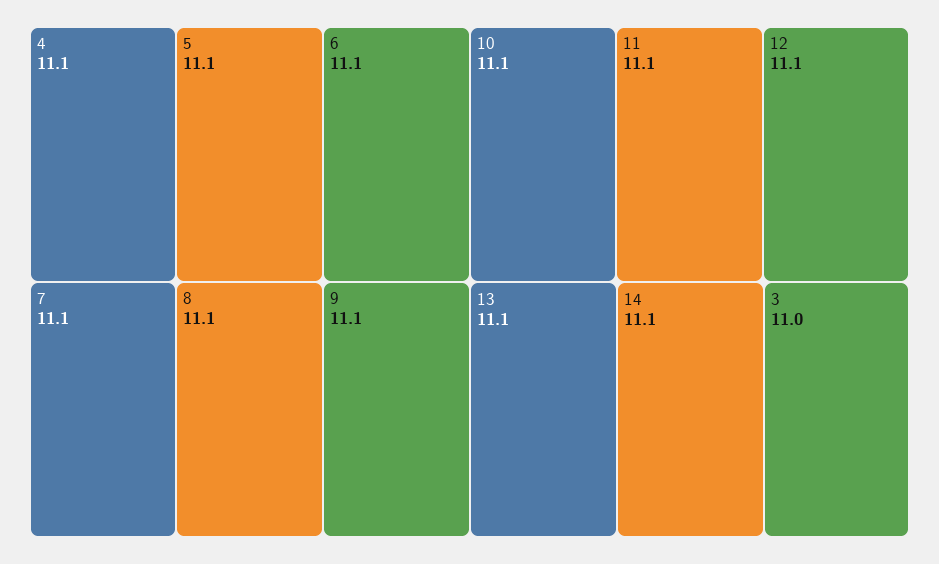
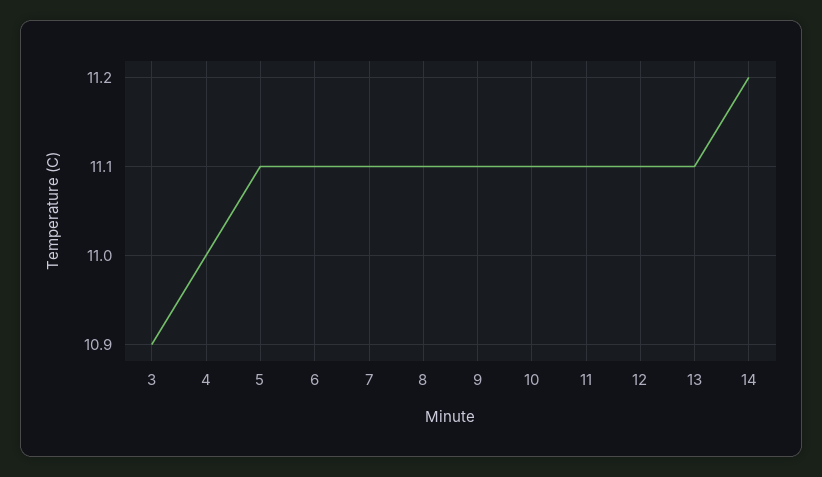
4: 11.1 -> 11
14: 11.1 -> 11.2
3: 11 -> 10.9

